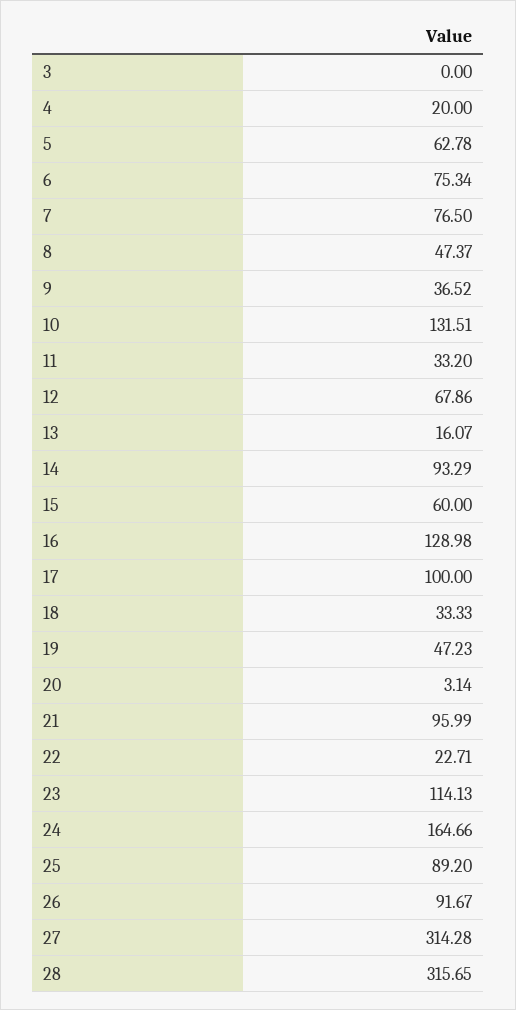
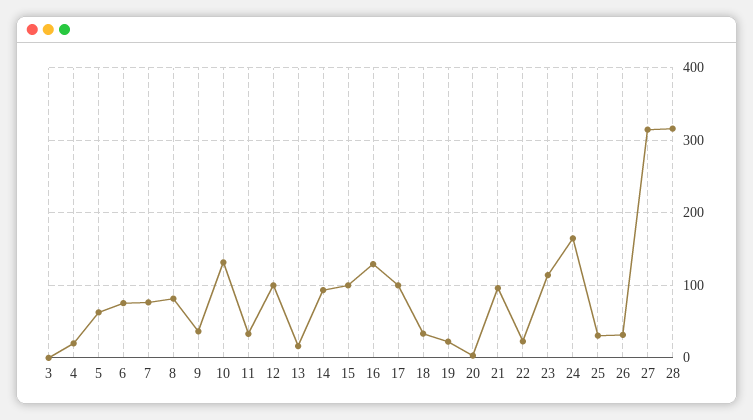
8: 47.37 -> 80
12: 67.86 -> 100
15: 60 -> 100
19: 47.23 -> 20
25: 89.2 -> 30
26: 91.67 -> 30

